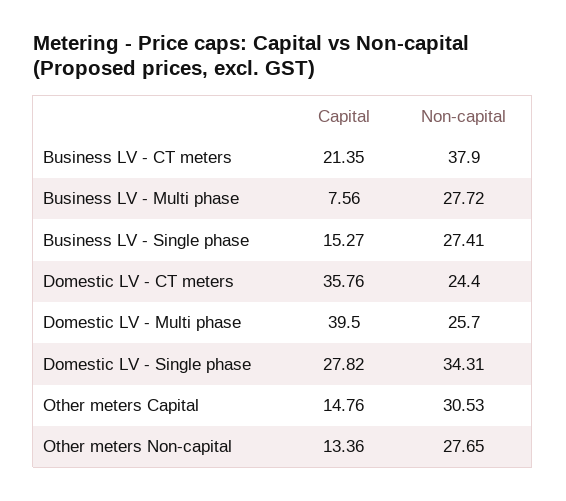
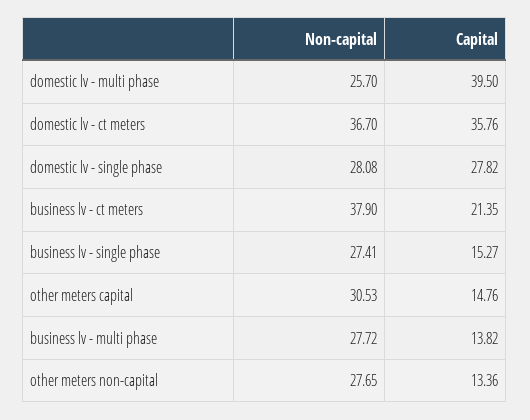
Capital, Business LV - Multi phase: 7.56 -> 13.82
Non-capital, Domestic LV - CT meters: 24.4 -> 36.7
Non-capital, Domestic LV - Single phase: 34.31 -> 28.08

